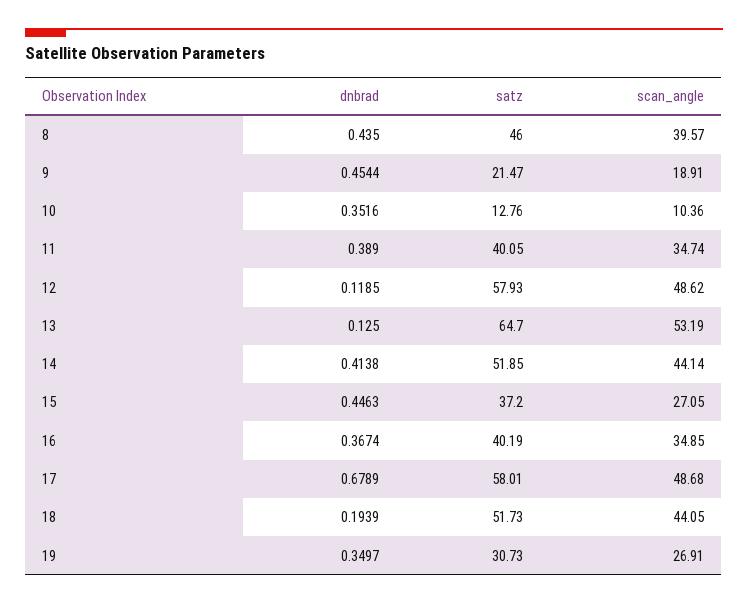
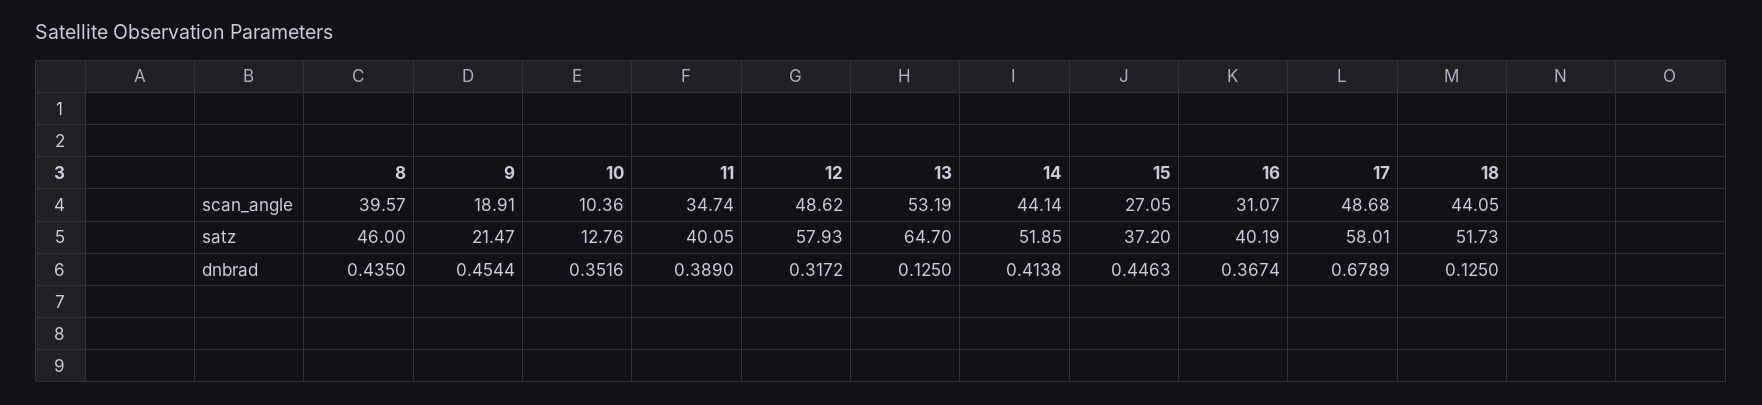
dnbrad, 12: 0.1185 -> 0.3172
scan_angle, 16: 34.85 -> 31.07
dnbrad, 18: 0.1939 -> 0.125
dnbrad, 19: 0.3497 -> none
satz, 19: 30.73 -> none
scan_angle, 19: 26.91 -> none

